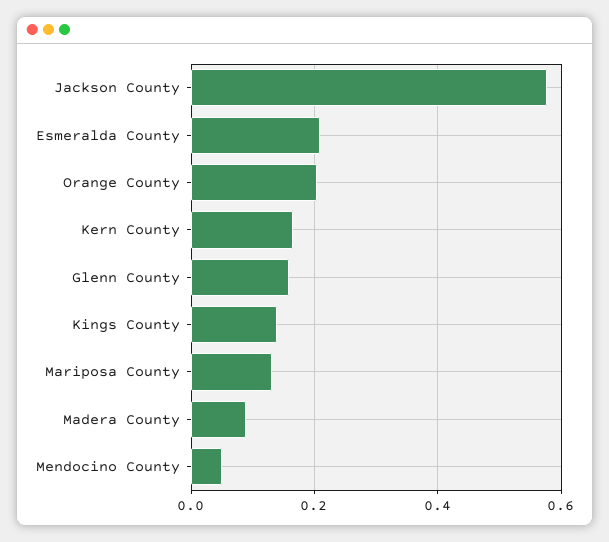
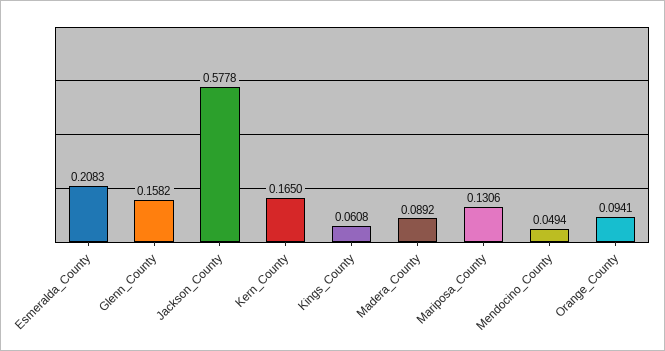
Orange County: 0.2 -> 0.0941
Kings County: 0.14 -> 0.0608

